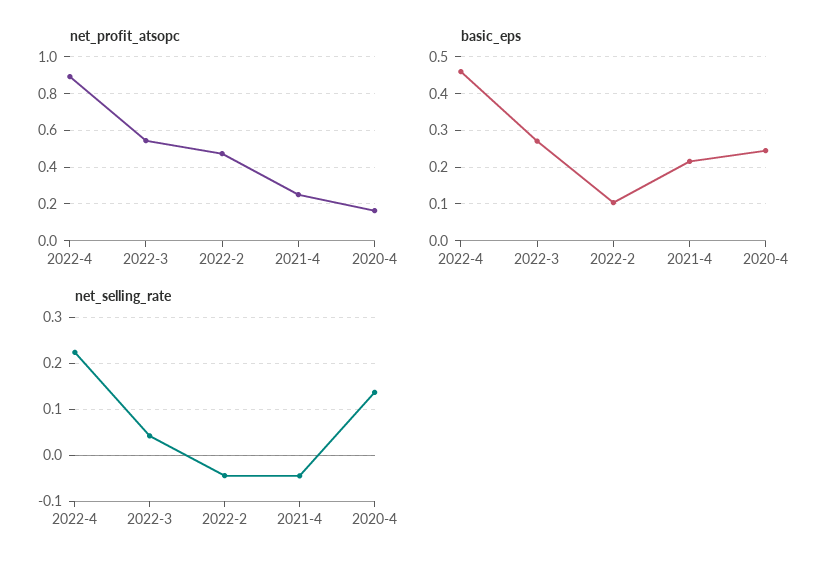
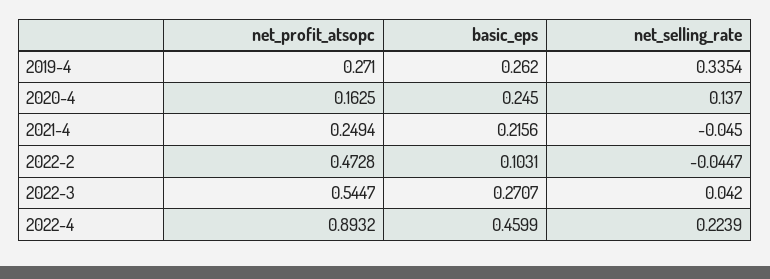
net_profit_atsopc, 2019-4: none -> 0.271
basic_eps, 2019-4: none -> 0.262
net_selling_rate, 2019-4: none -> 0.3354

